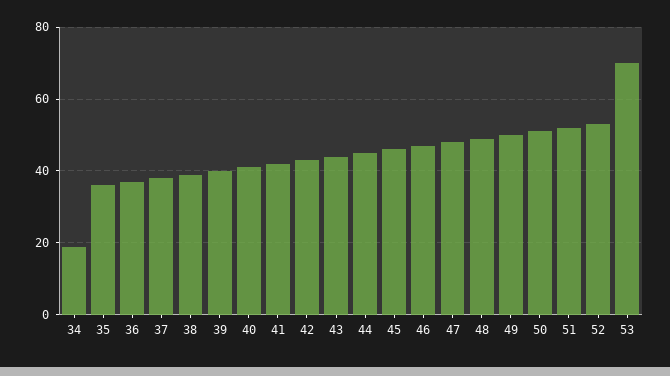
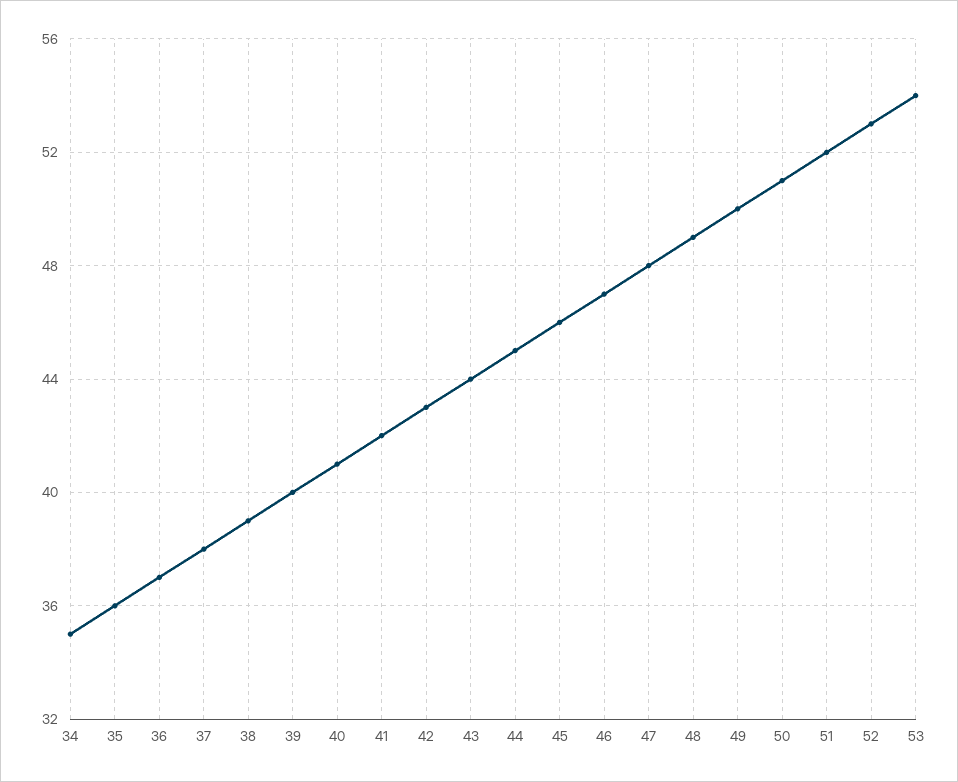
34: 20 -> 35
53: 70 -> 54

